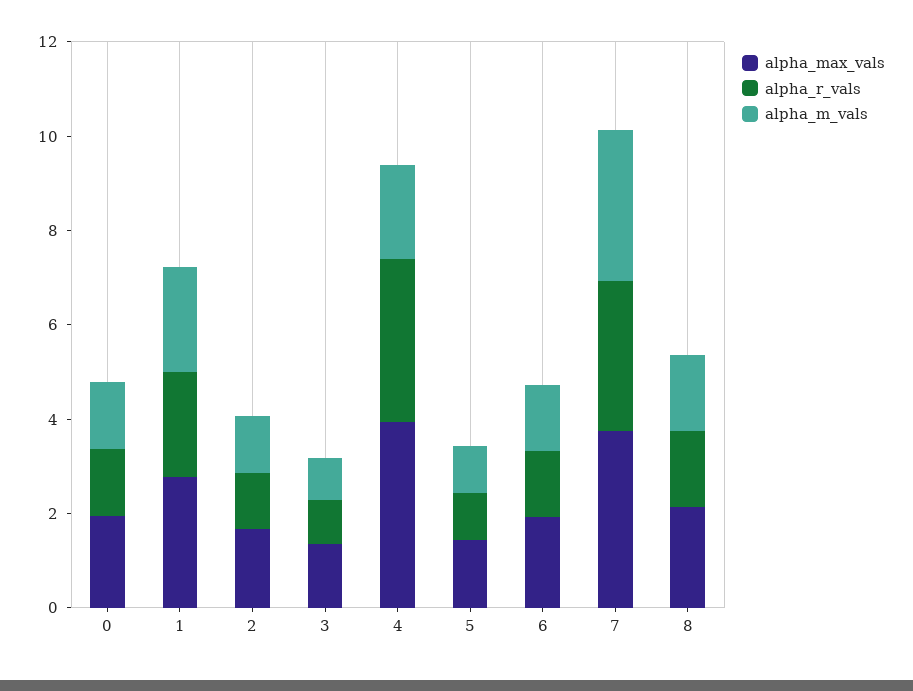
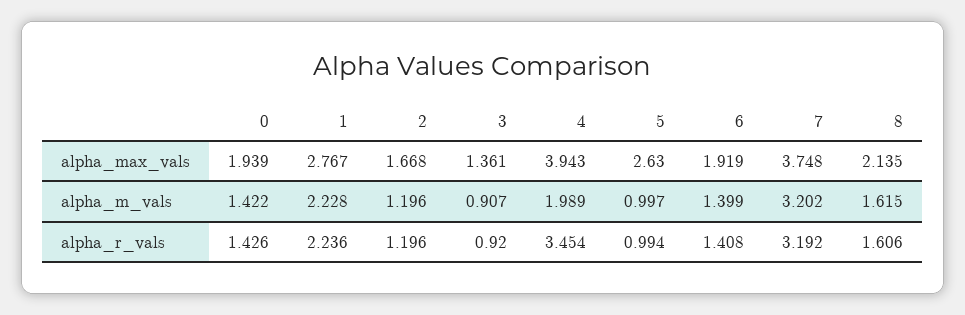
alpha_max_vals, 5: 1.5 -> 2.63

